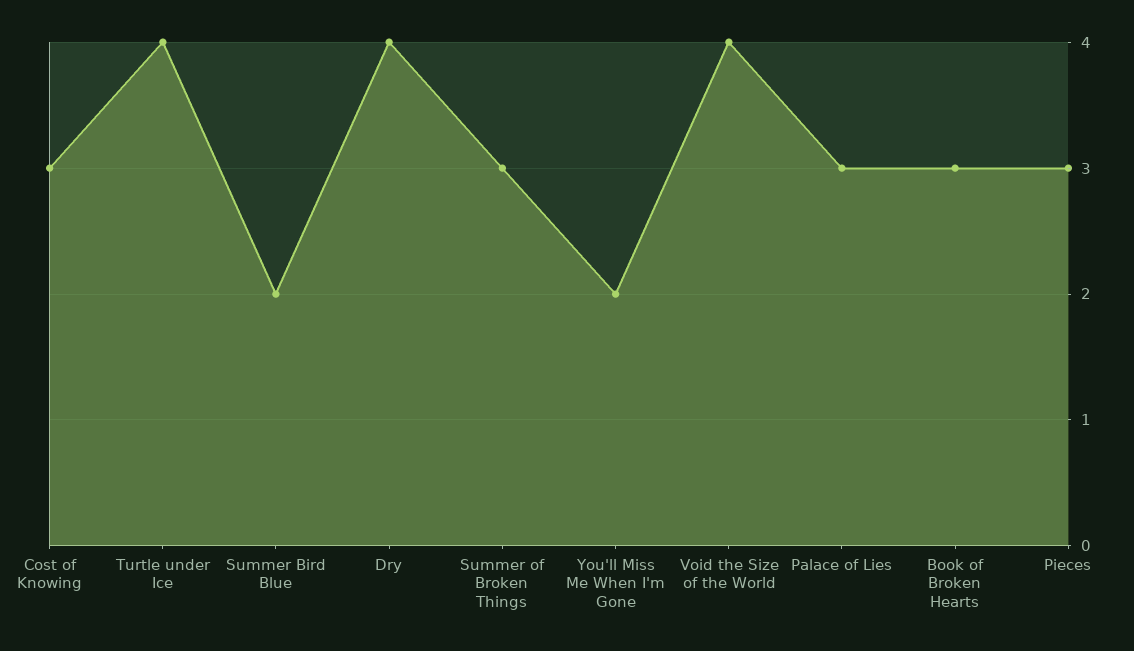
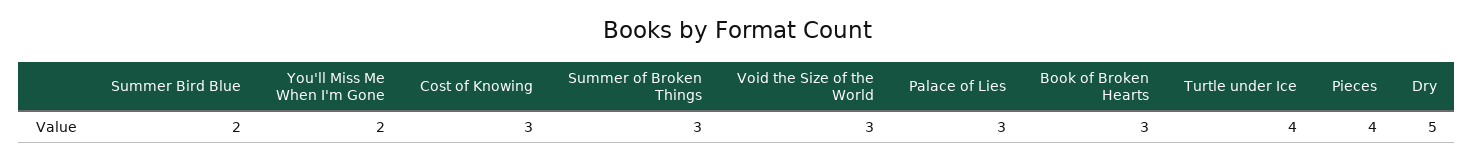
Dry: 4 -> 5
Void the Size of the World: 4 -> 3
Pieces: 3 -> 4

